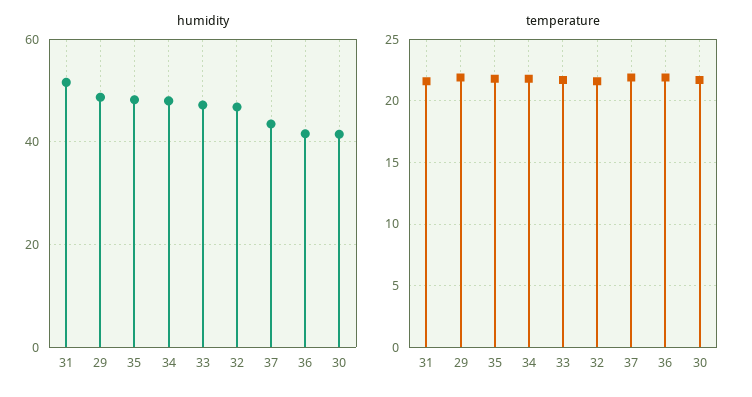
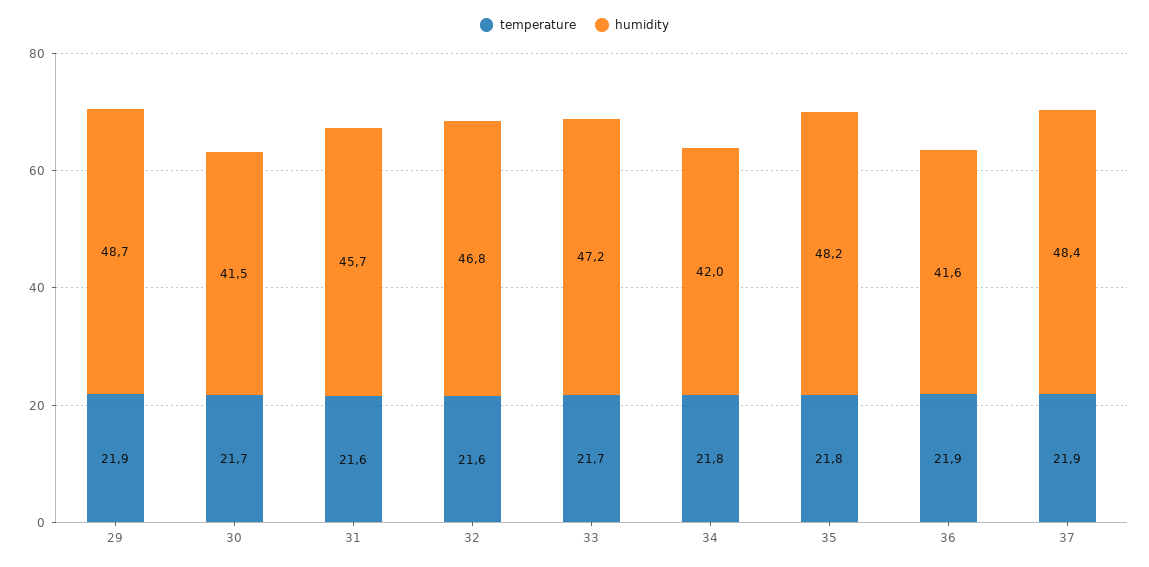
humidity, 31: 52 -> 45.7
humidity, 34: 48 -> 42
humidity, 37: 44 -> 48.4

